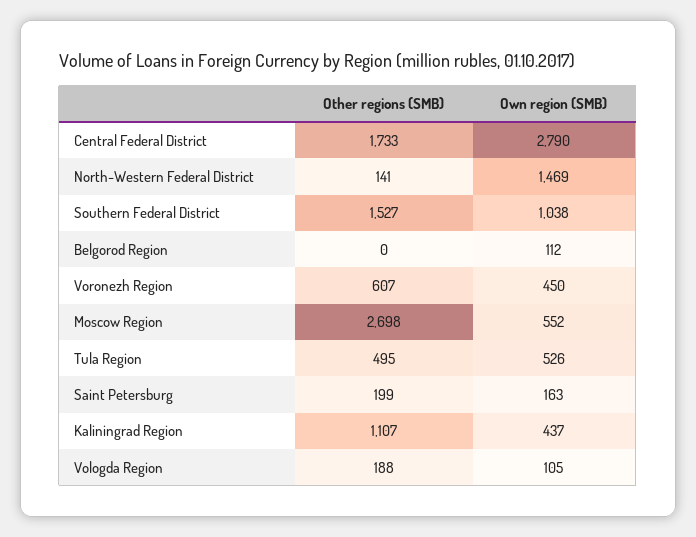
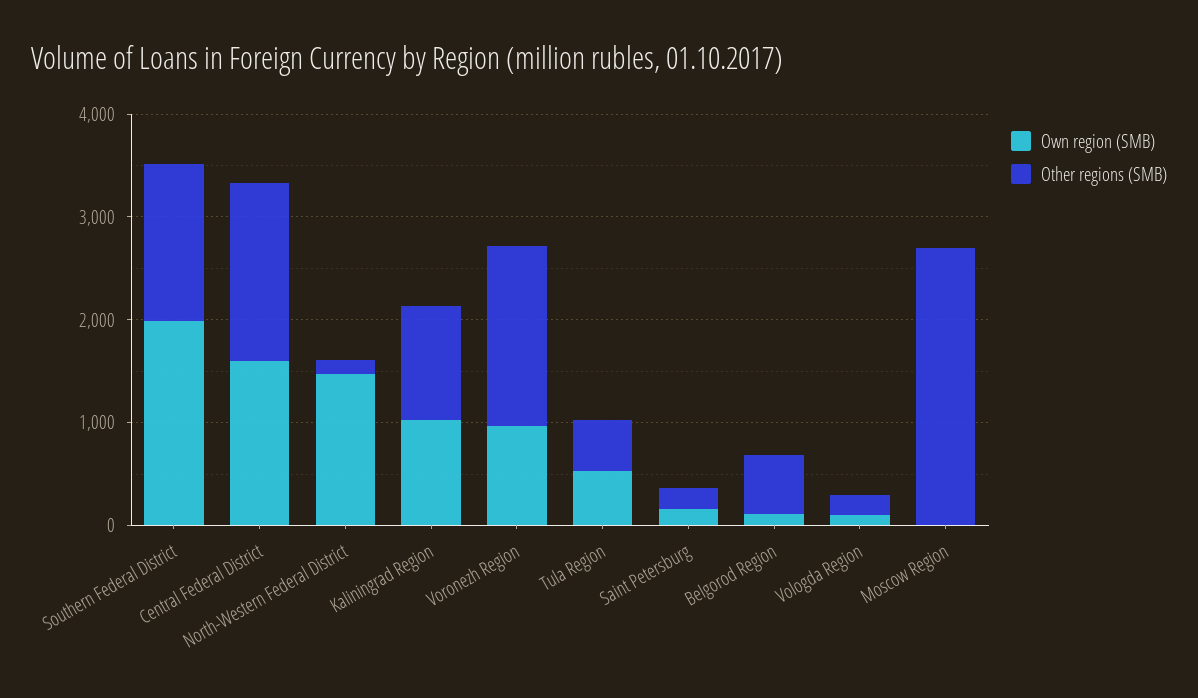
Own region (SMB), Central Federal District: 2790 -> 1600
Own region (SMB), Southern Federal District: 1038 -> 2000
Other regions (SMB), Belgorod Region: 0 -> 600
Other regions (SMB), Voronezh Region: 607 -> 1800
Own region (SMB), Voronezh Region: 450 -> 1000
Own region (SMB), Moscow Region: 552 -> 0
Own region (SMB), Kaliningrad Region: 437 -> 1000

